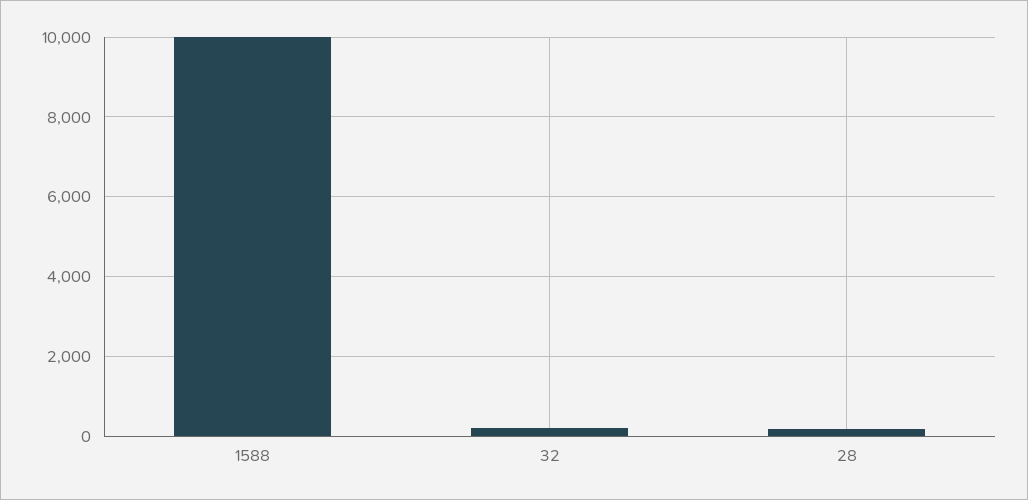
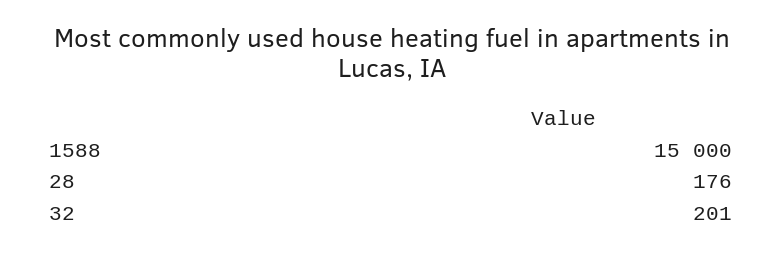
1588: 10000 -> 15000

